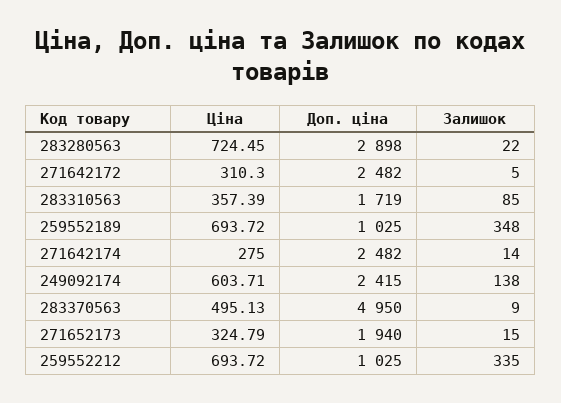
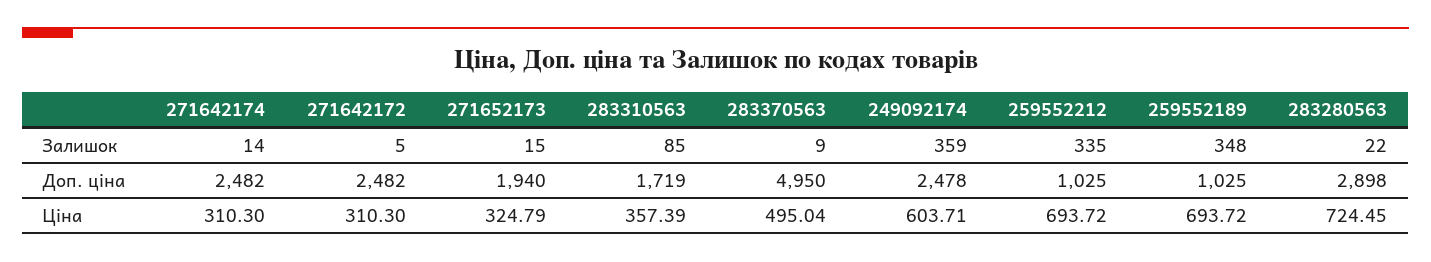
Ціна, 271642174: 275 -> 310.3
Доп. ціна, 249092174: 2415 -> 2478
Залишок, 249092174: 138 -> 359
Ціна, 283370563: 495.13 -> 495.04

